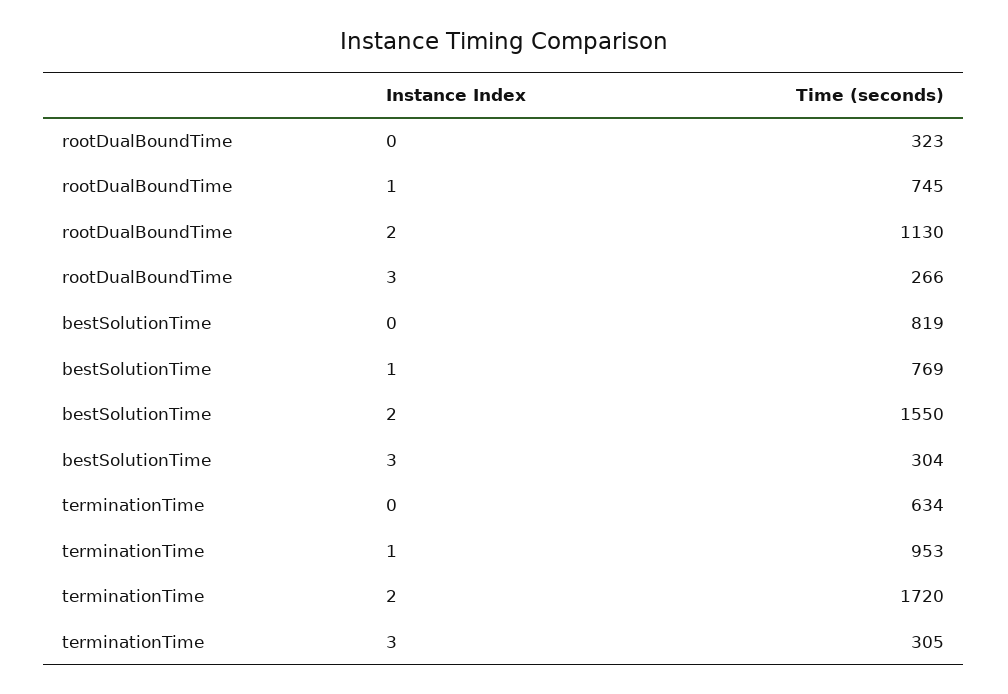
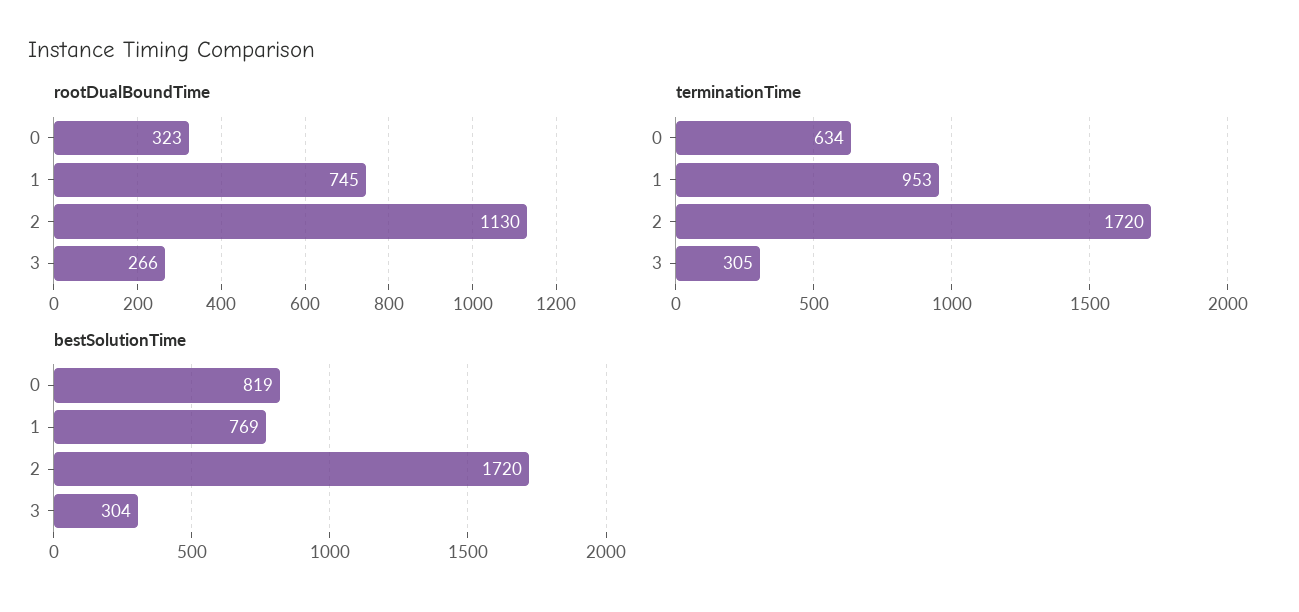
bestSolutionTime, 2: 1550 -> 1720

